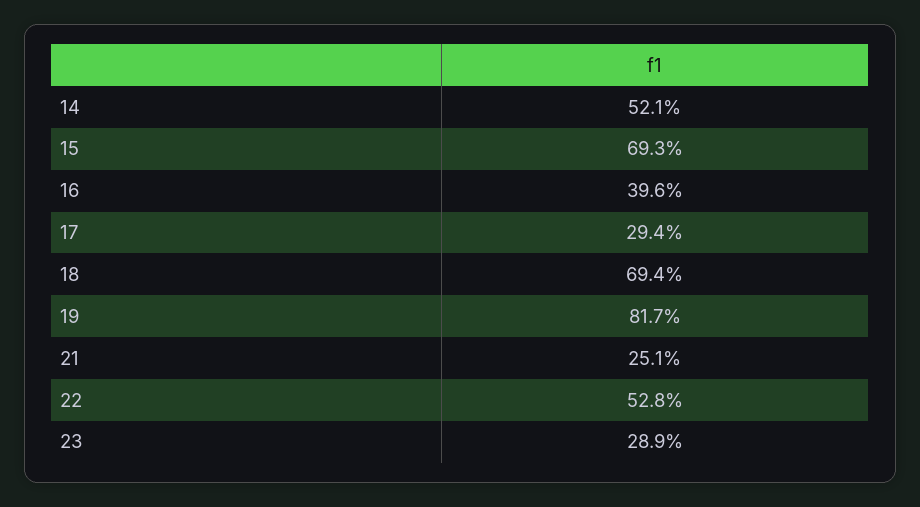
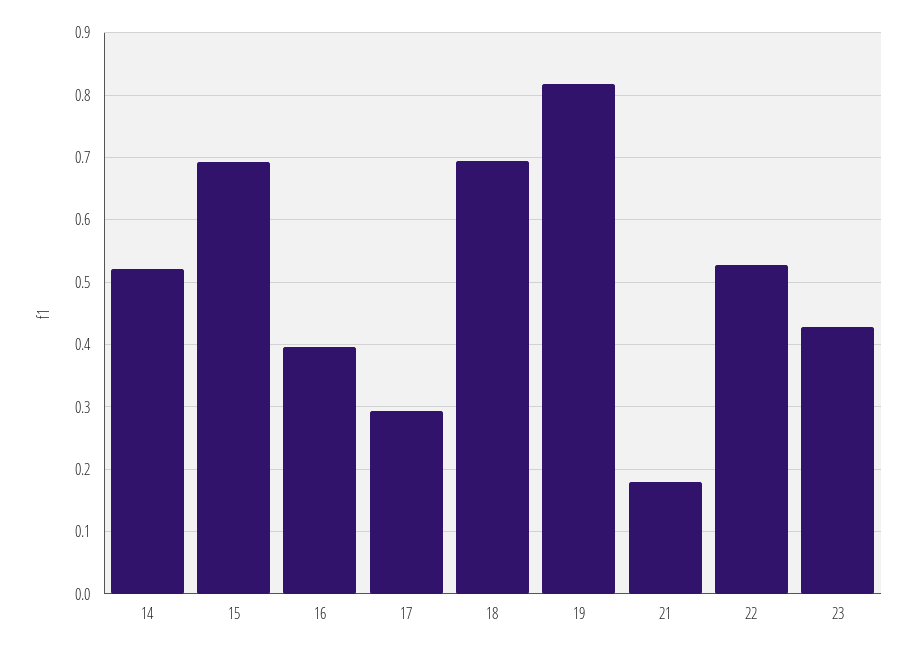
21: 0.251 -> 0.18
23: 0.289 -> 0.43

